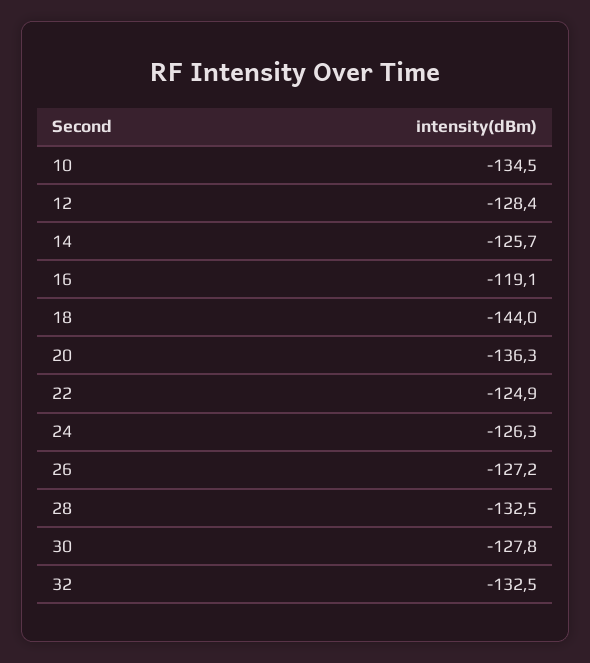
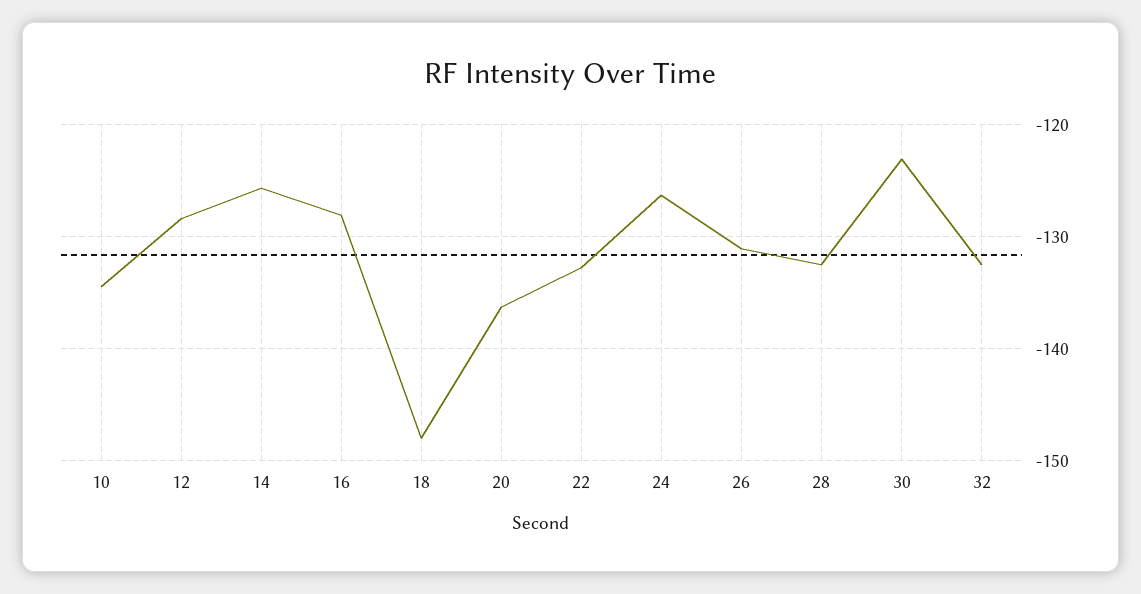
16: -119.1 -> -128
18: -144 -> -148
22: -124.9 -> -133
26: -127.2 -> -131
30: -127.8 -> -123

